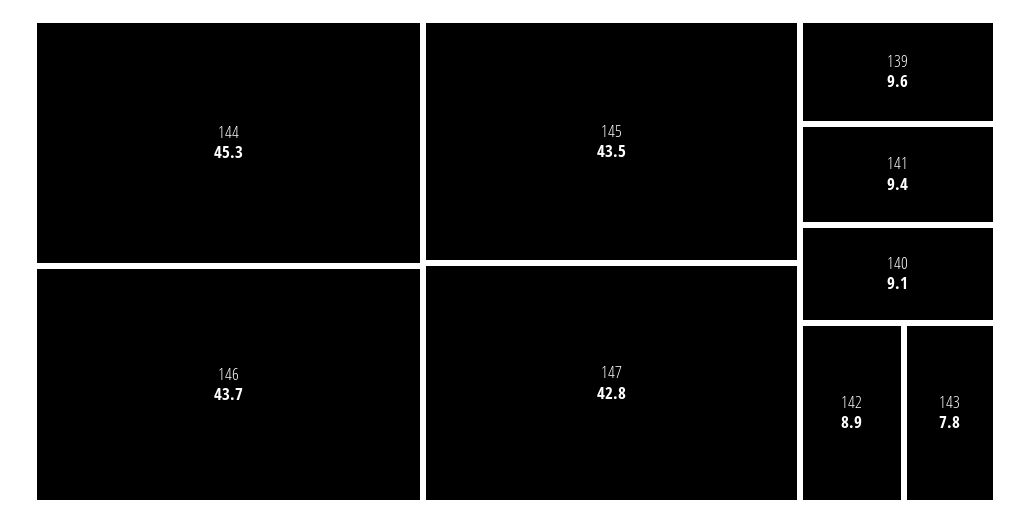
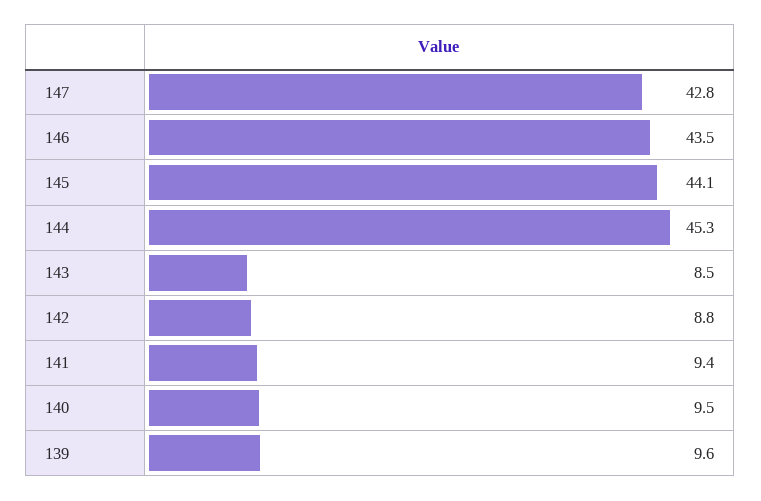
146: 43.7 -> 43.5
145: 43.5 -> 44.1
140: 9.1 -> 9.5
142: 8.9 -> 8.8
143: 7.8 -> 8.5

